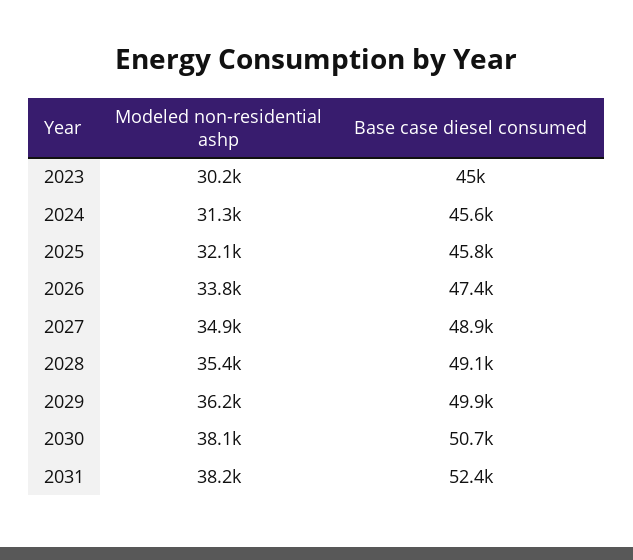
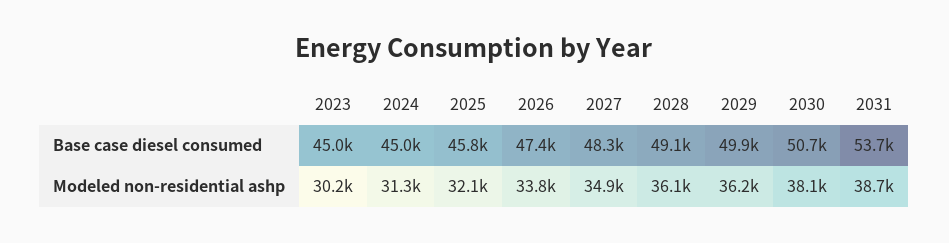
Base case diesel consumed, 2024: 45600 -> 45000
Base case diesel consumed, 2027: 48900 -> 48300
Modeled non-residential ashp, 2028: 35400 -> 36100
Modeled non-residential ashp, 2031: 38200 -> 38700
Base case diesel consumed, 2031: 52400 -> 53700

